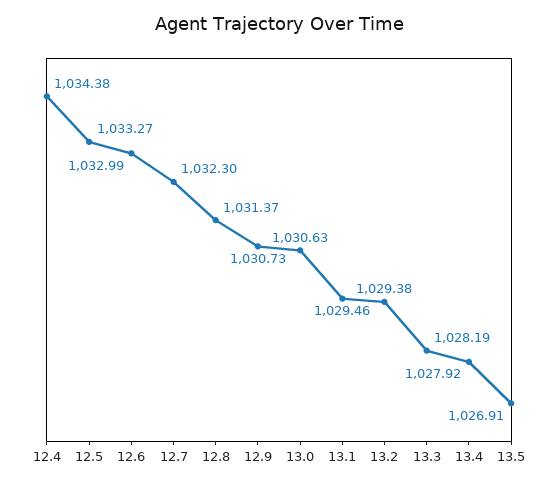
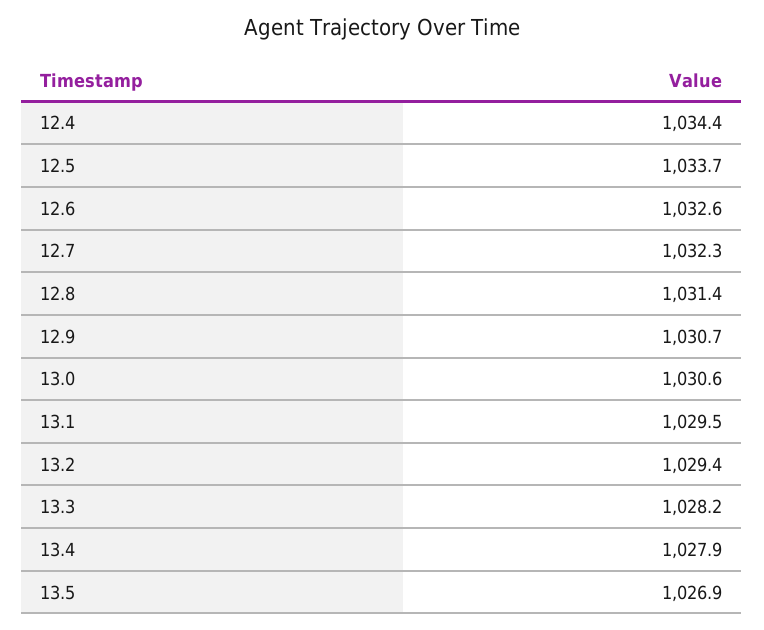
12.5: 1033.27 -> 1033.7
12.6: 1032.99 -> 1032.6

